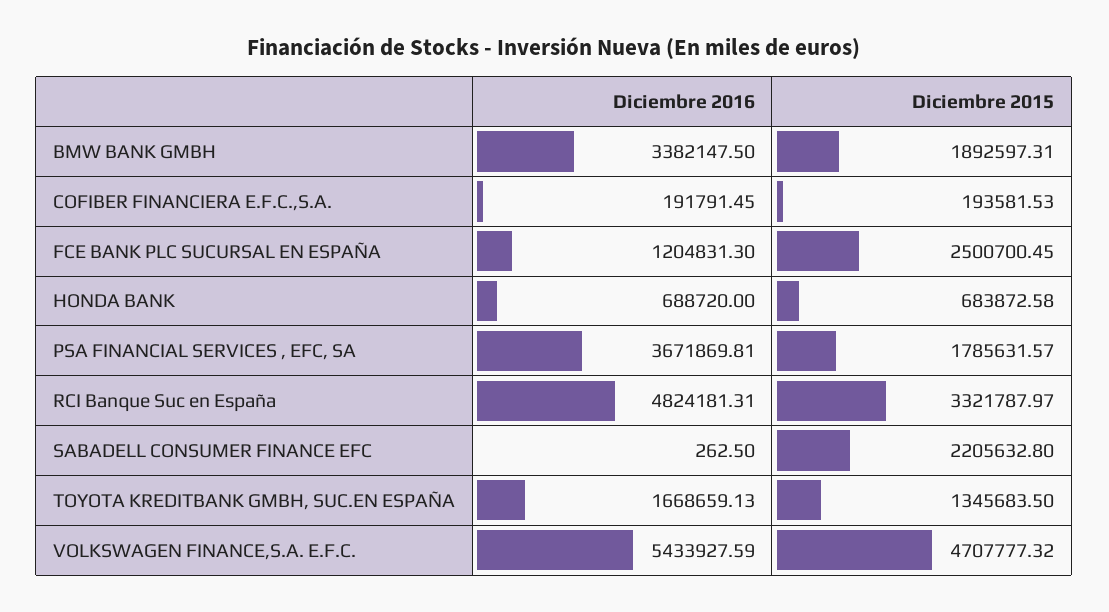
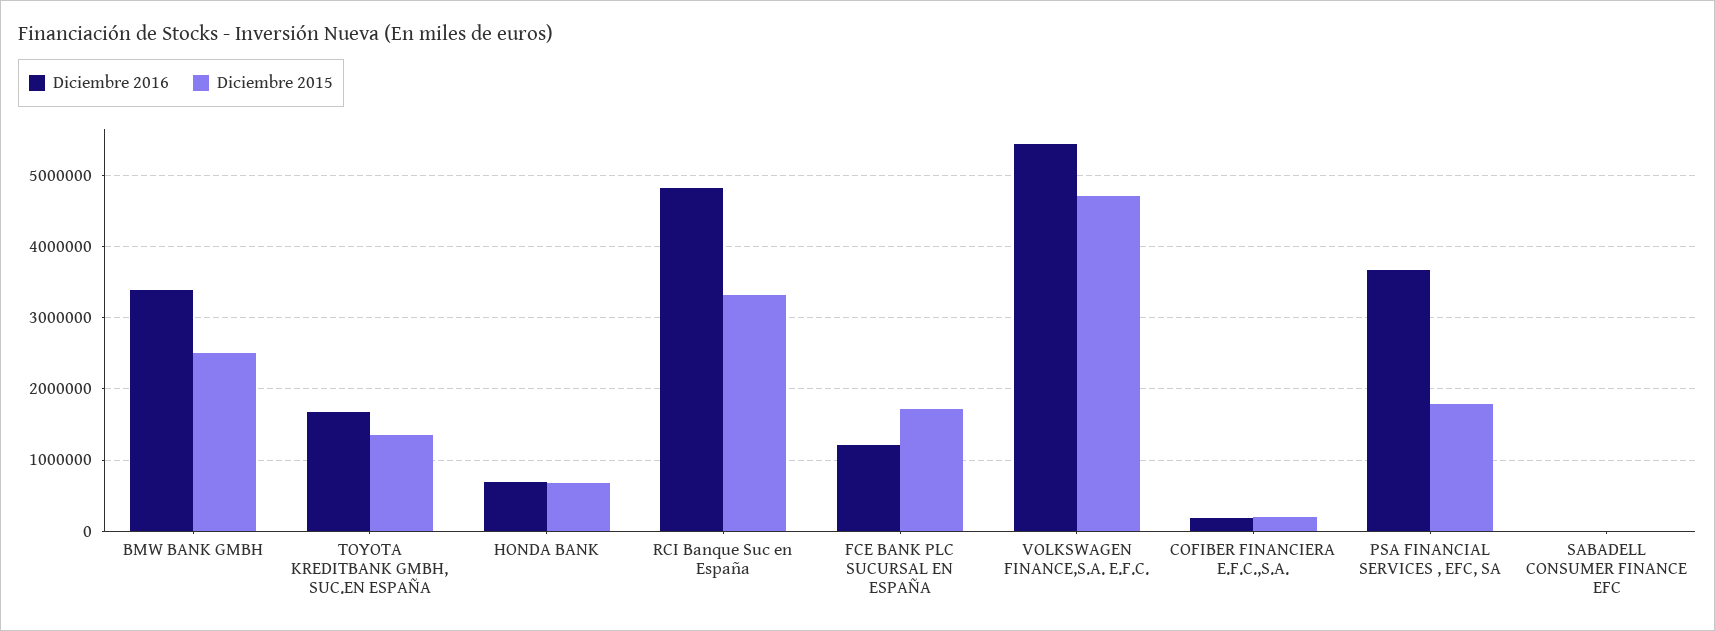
Diciembre 2015, BMW BANK GMBH: 1892597.31 -> 2500000
Diciembre 2015, FCE BANK PLC SUCURSAL EN ESPAÑA: 2500700.45 -> 1700000
Diciembre 2015, SABADELL CONSUMER FINANCE EFC: 2205632.8 -> 0

